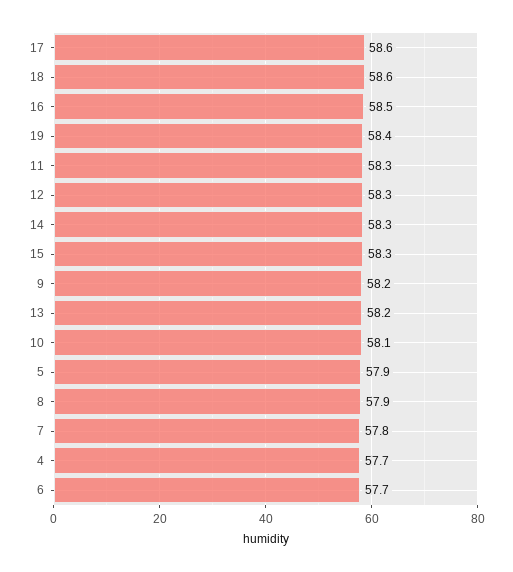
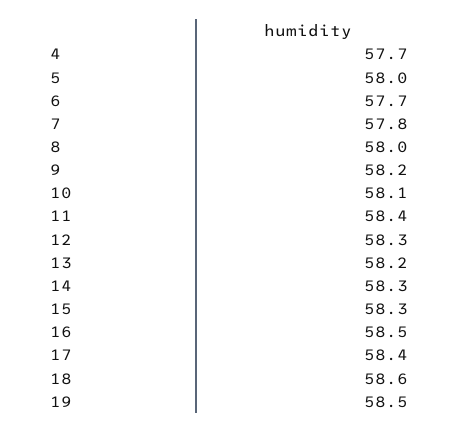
17: 58.6 -> 58.4
19: 58.4 -> 58.5
11: 58.3 -> 58.4
5: 57.9 -> 58
8: 57.9 -> 58

